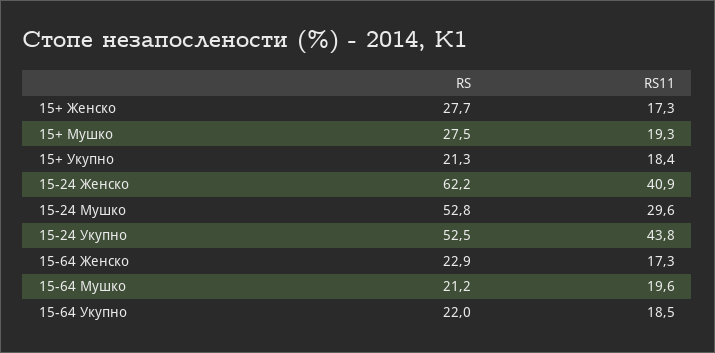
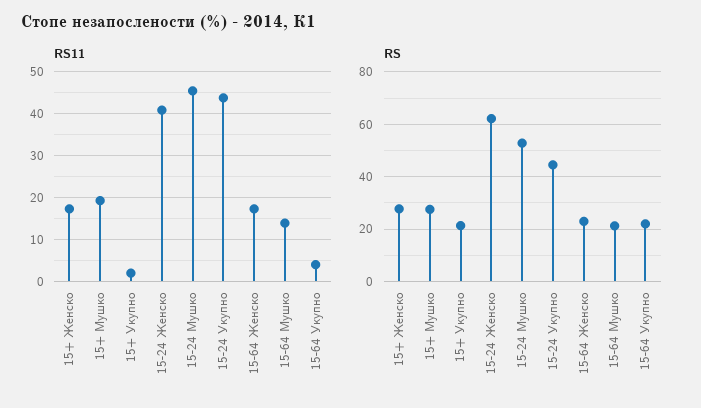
RS11, 15+ Укупно: 18.4 -> 2
RS11, 15-24 Мушко: 29.6 -> 46
RS, 15-24 Укупно: 52.5 -> 45
RS11, 15-64 Мушко: 19.6 -> 14
RS11, 15-64 Укупно: 18.5 -> 4

